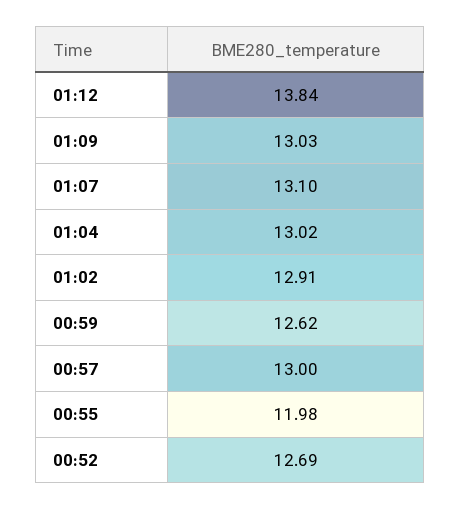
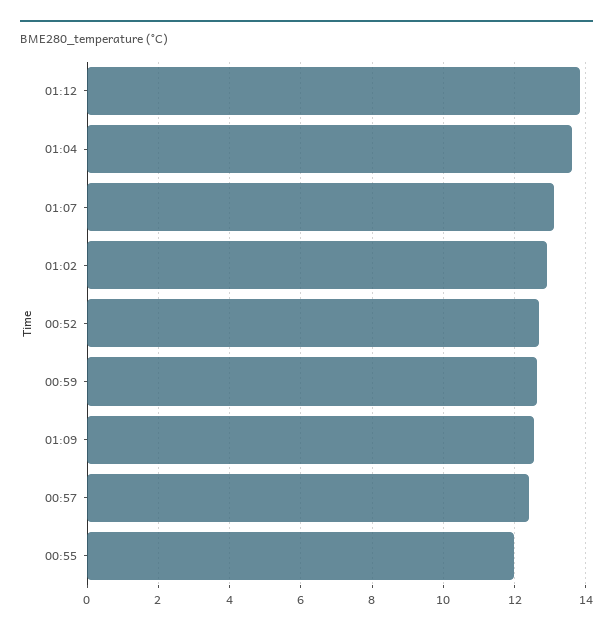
01:09: 13.03 -> 12.6
01:04: 13.02 -> 13.6
00:57: 13 -> 12.4

